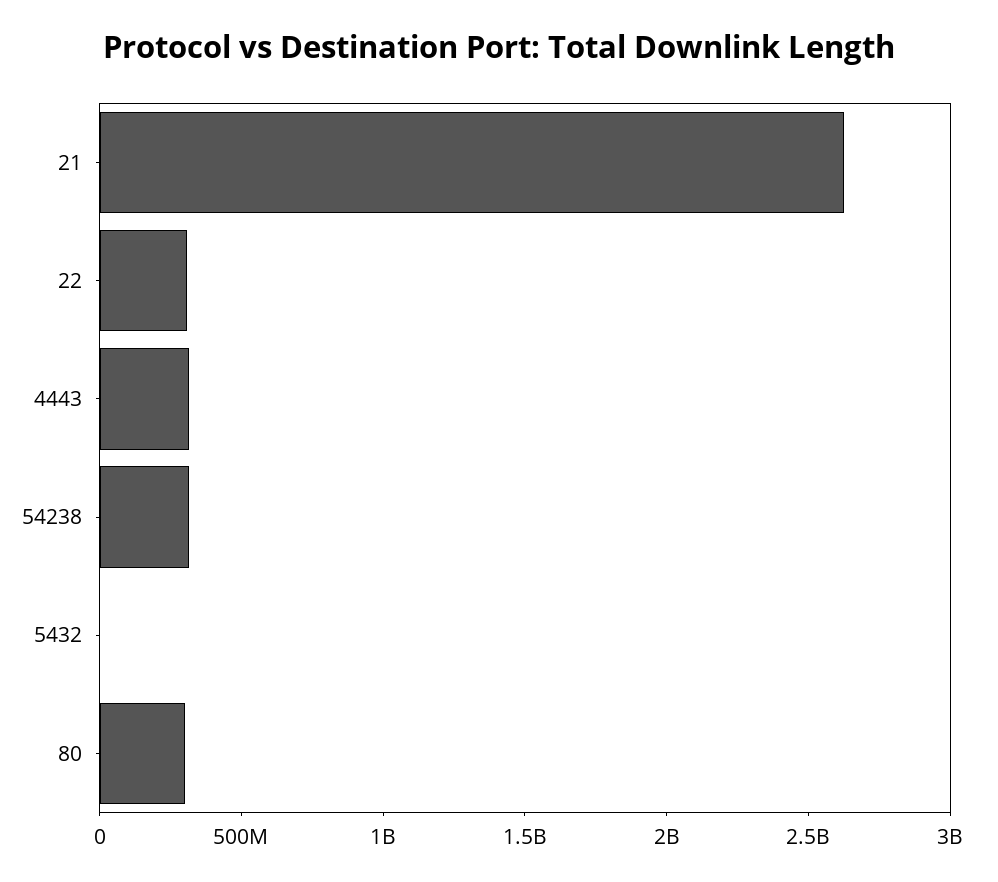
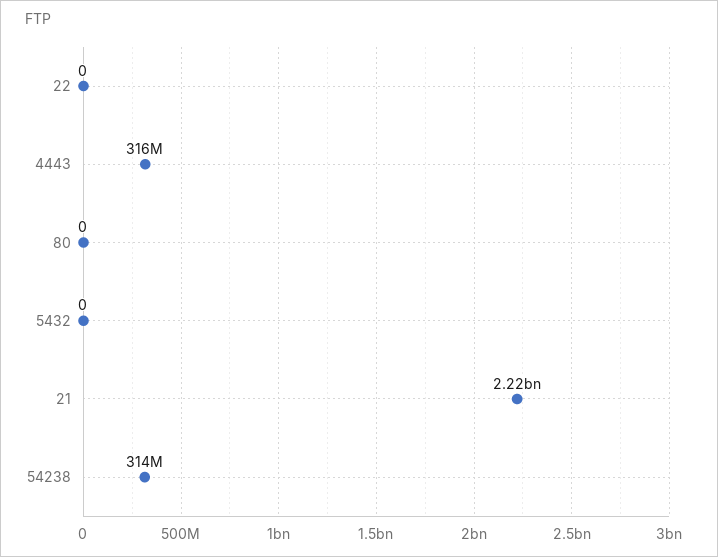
21: 2600000000 -> 2220000000
22: 300000000 -> 0
80: 300000000 -> 0

